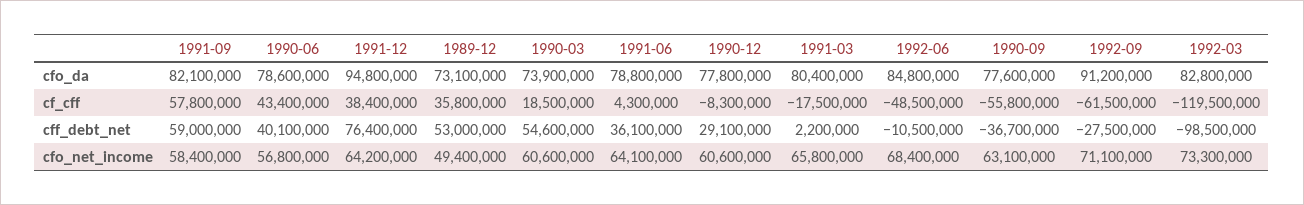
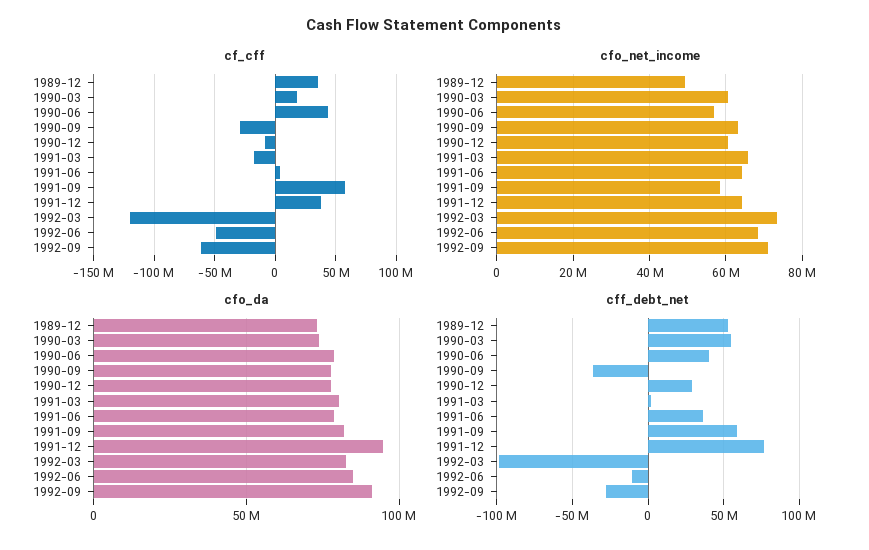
cf_cff, 1990-09: -55800000 -> -30000000

